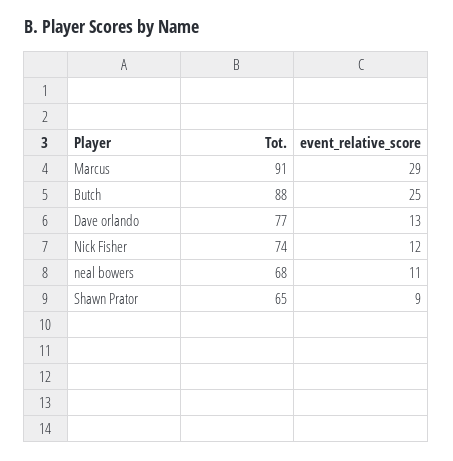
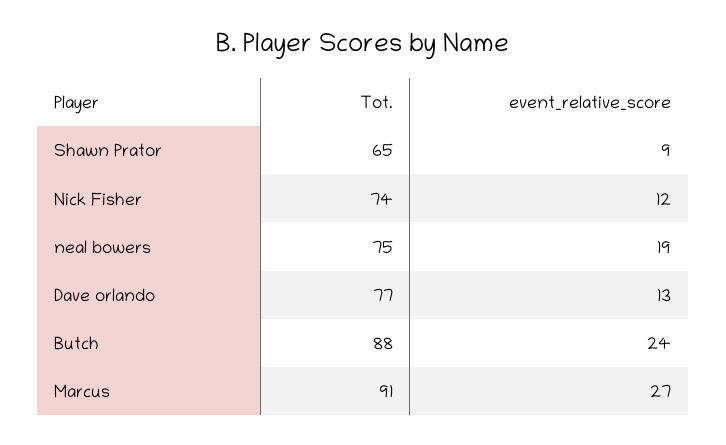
event_relative_score, Marcus: 29 -> 27
event_relative_score, Butch: 25 -> 24
Tot., neal bowers: 68 -> 75
event_relative_score, neal bowers: 11 -> 19

